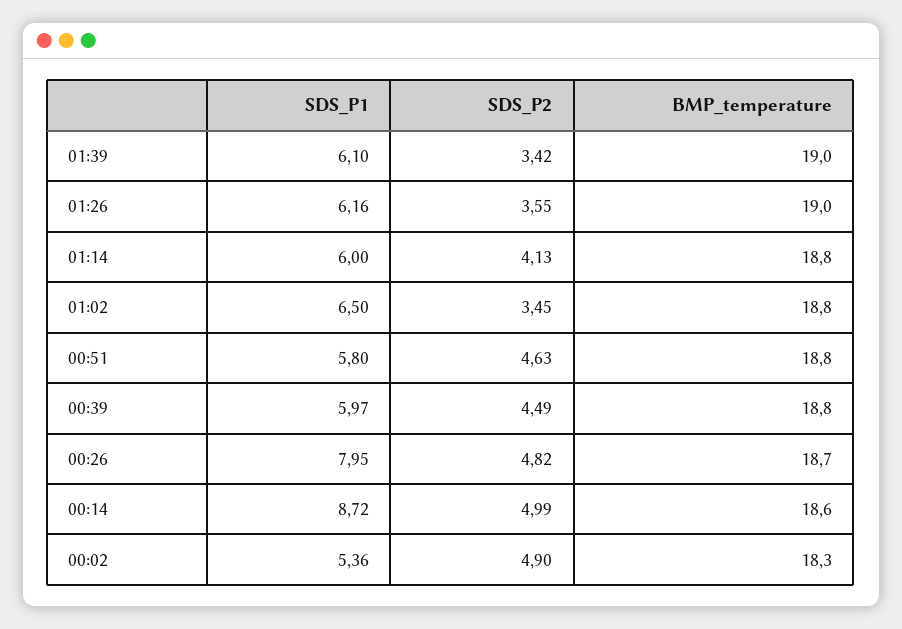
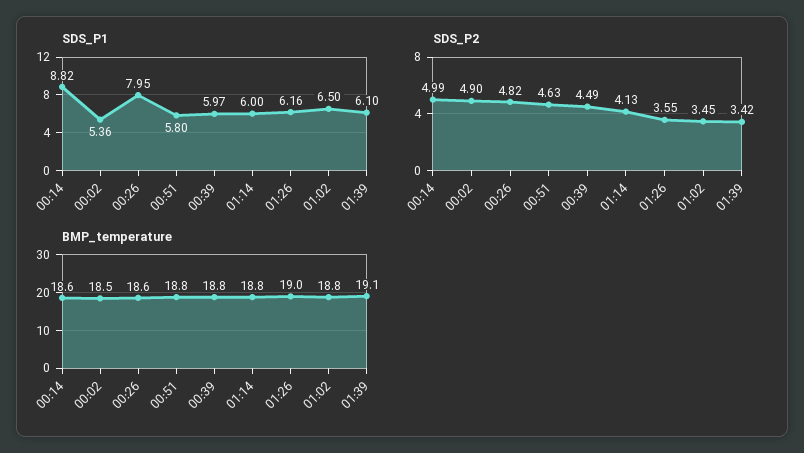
BMP_temperature, 01:39: 19 -> 19.1
BMP_temperature, 00:26: 18.7 -> 18.6
SDS_P1, 00:14: 8.72 -> 8.82
BMP_temperature, 00:02: 18.3 -> 18.5

